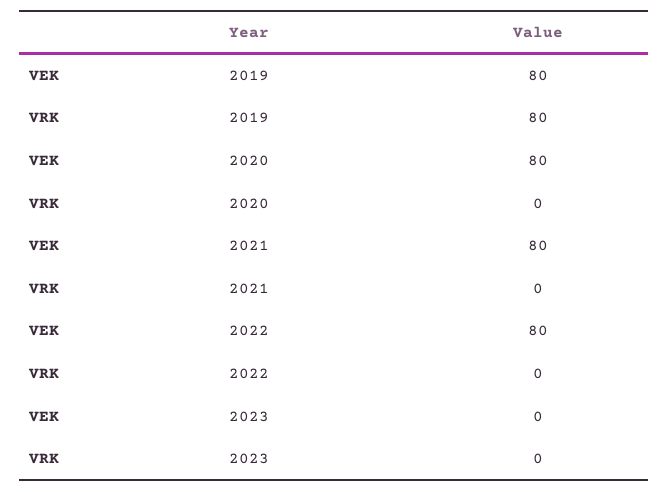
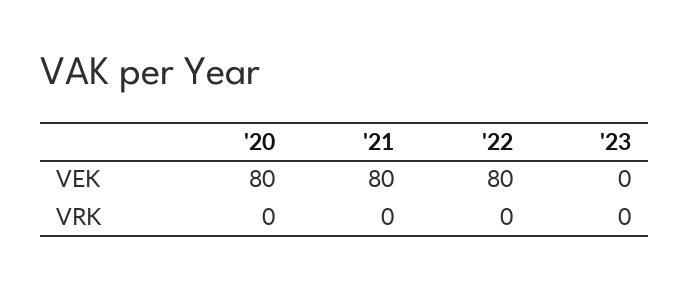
VEK, 2019: 80 -> none
VRK, 2019: 80 -> none

